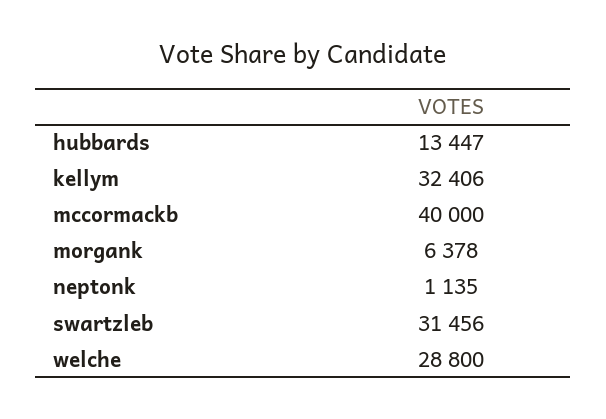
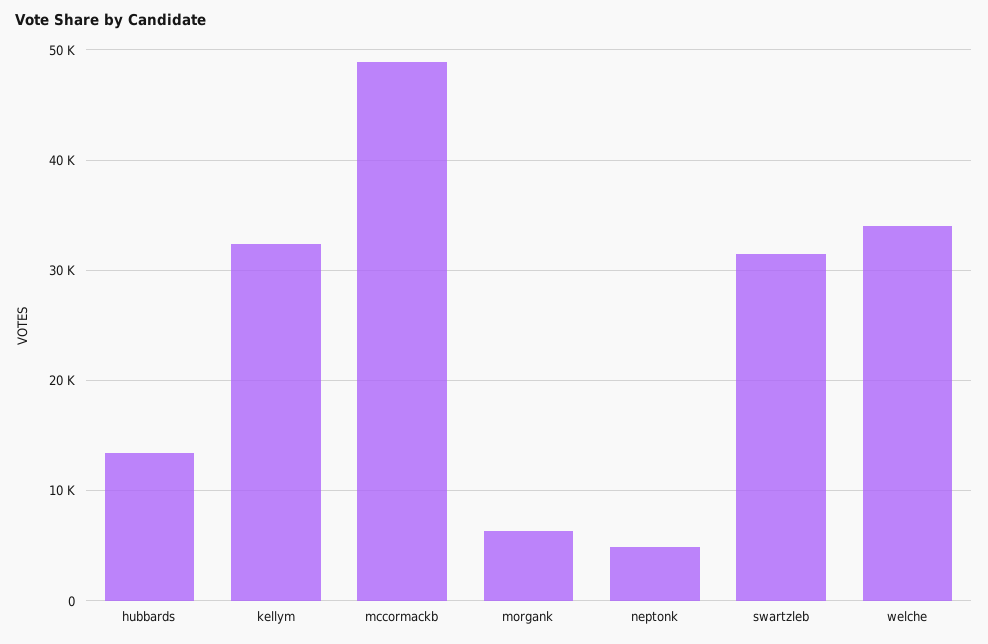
mccormackb: 40000 -> 49000
neptonk: 1135 -> 5000
welche: 28800 -> 34000

